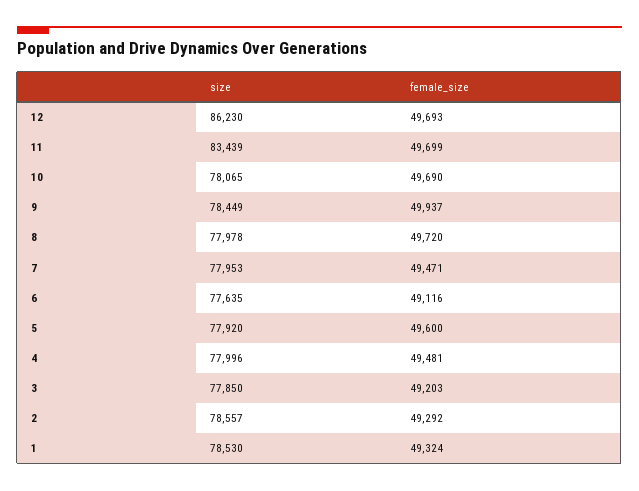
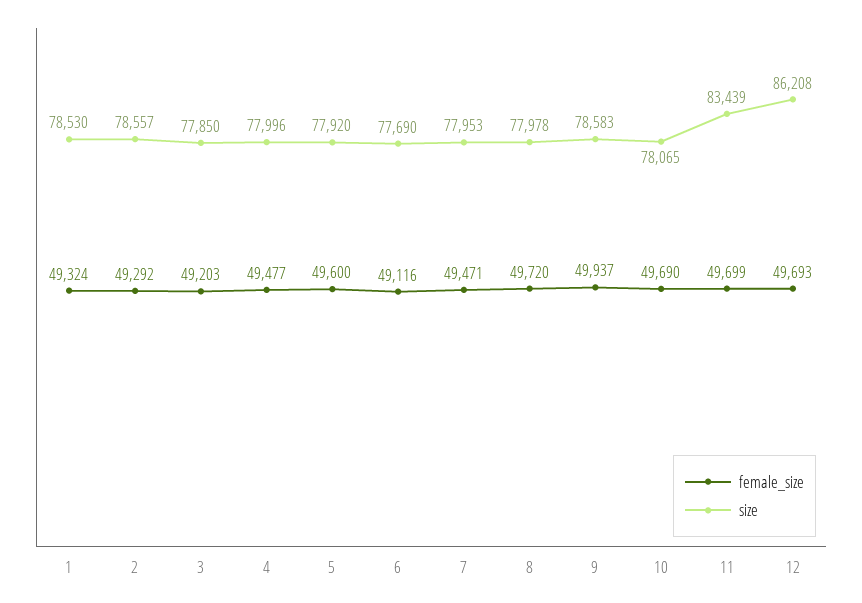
size, 12: 86230 -> 86208
size, 9: 78449 -> 78583
size, 6: 77635 -> 77690
female_size, 4: 49481 -> 49477

